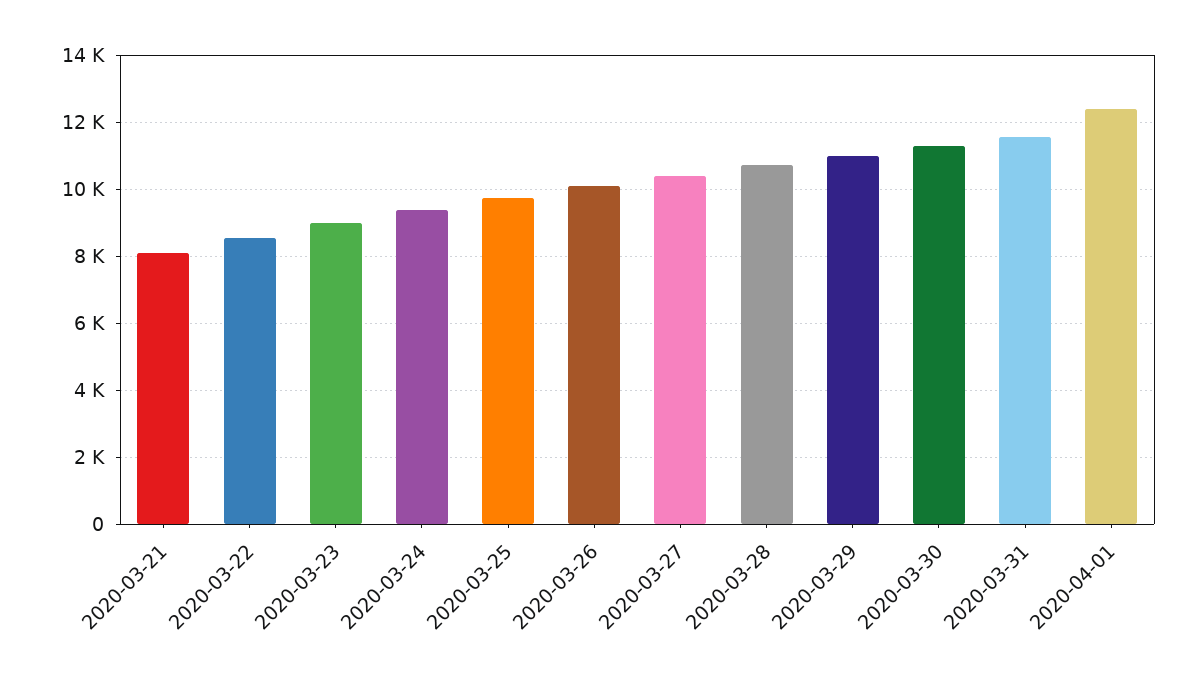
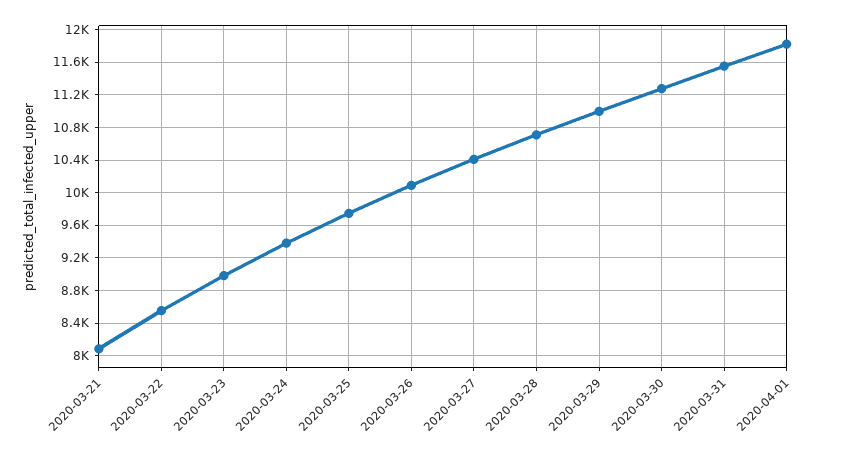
2020-04-01: 12400 -> 11800

